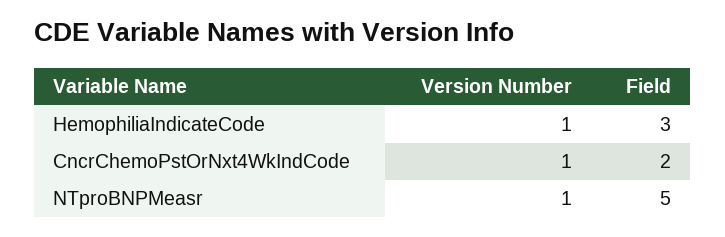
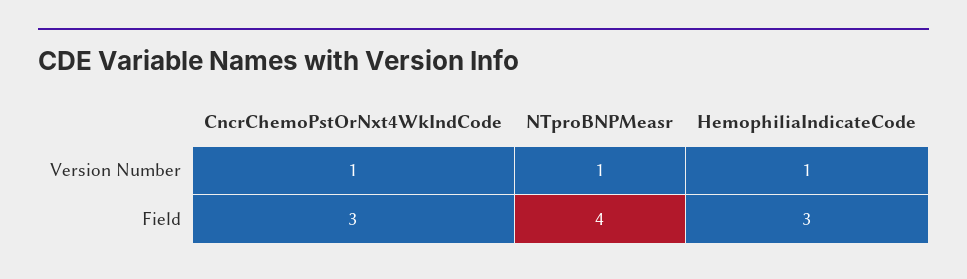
Field, CncrChemoPstOrNxt4WkIndCode: 2 -> 3
Field, NTproBNPMeasr: 5 -> 4

